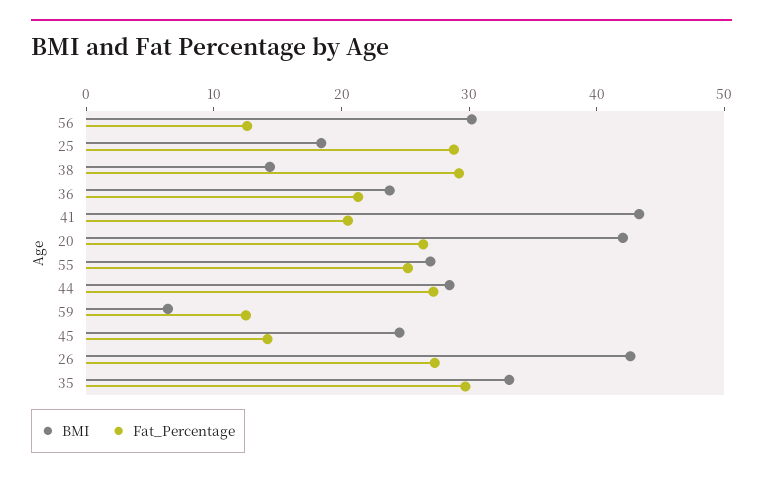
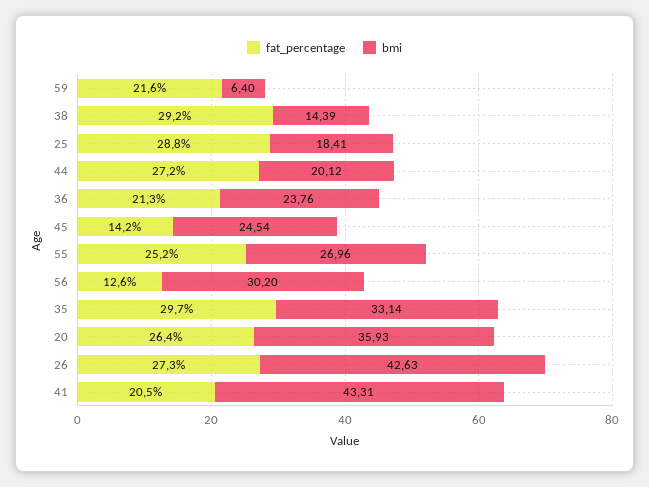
BMI, 20: 42 -> 35.93
BMI, 44: 28 -> 20.12
Fat_Percentage, 59: 12 -> 21.6

